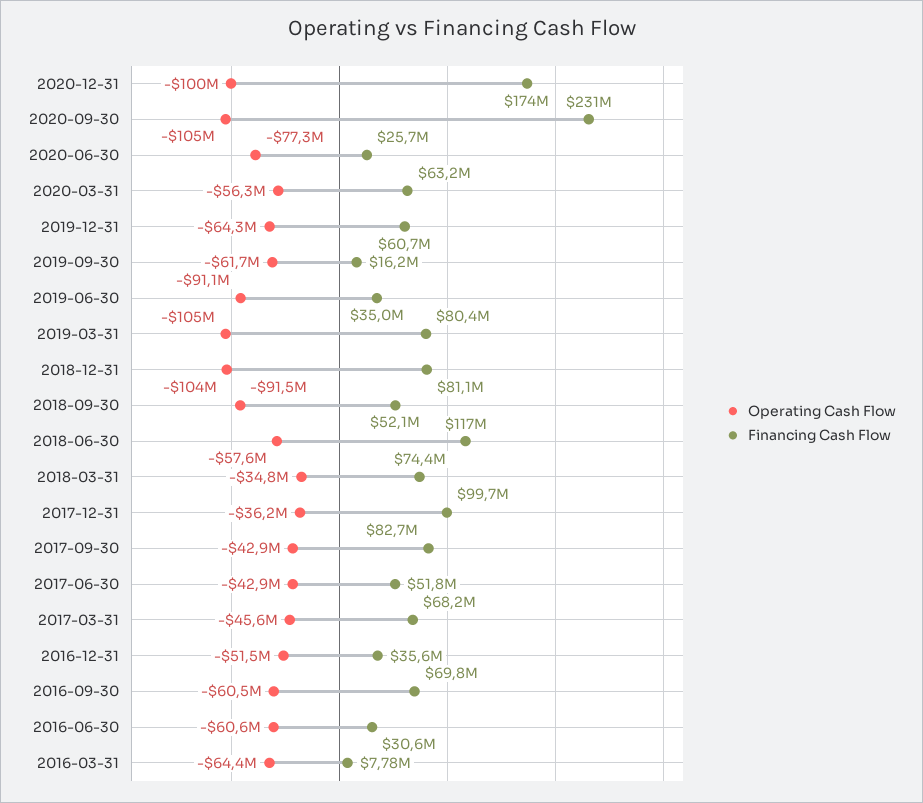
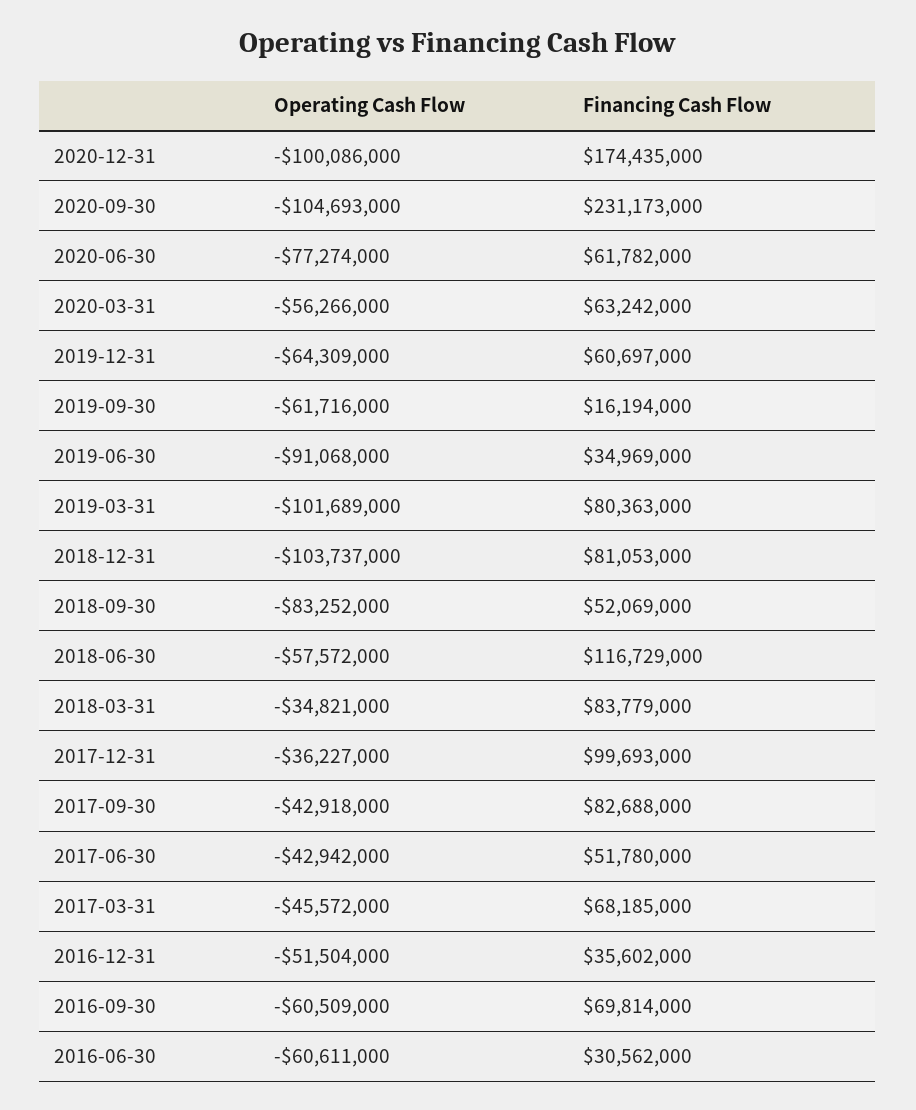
Financing Cash Flow, 2020-06-30: 25700000 -> 61782000
Operating Cash Flow, 2019-03-31: -105000000 -> -101689000
Operating Cash Flow, 2018-09-30: -91500000 -> -83252000
Financing Cash Flow, 2018-03-31: 74400000 -> 83779000
Operating Cash Flow, 2016-03-31: -64400000 -> none
Financing Cash Flow, 2016-03-31: 7780000 -> none

